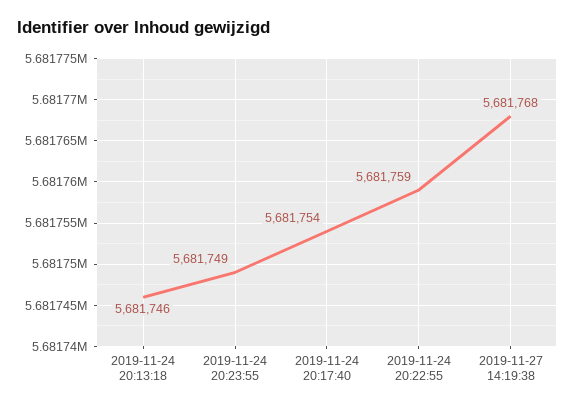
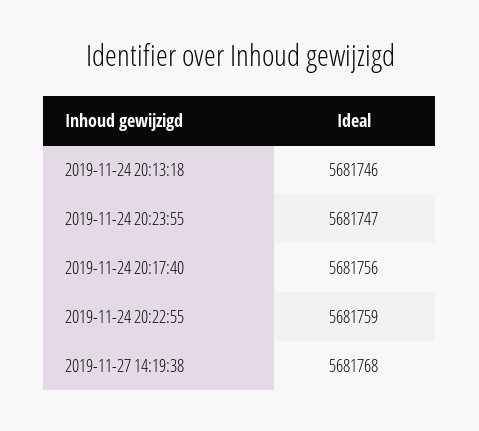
2019-11-24 20:23:55: 5681749 -> 5681747
2019-11-24 20:17:40: 5681754 -> 5681756

